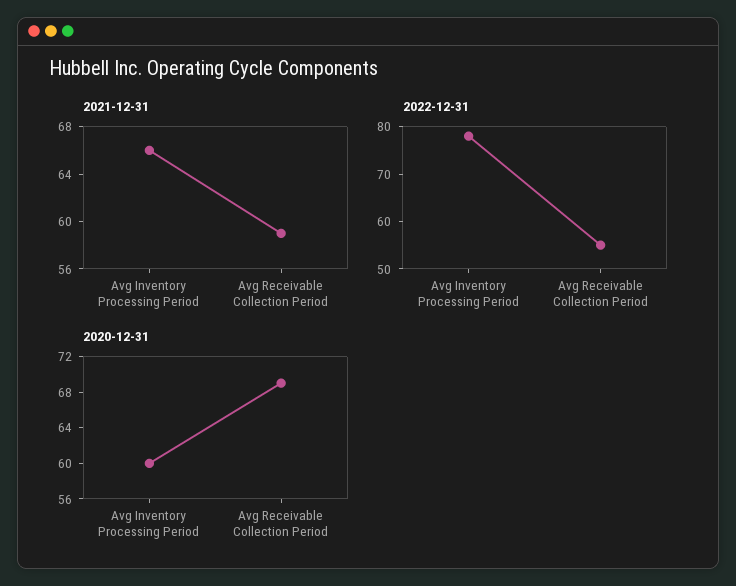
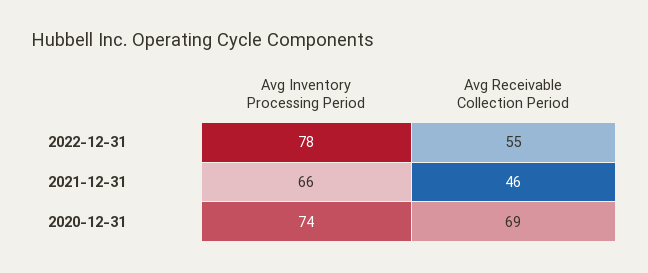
2021-12-31, Avg Receivable Collection Period: 59 -> 46
2020-12-31, Avg Inventory Processing Period: 60 -> 74

